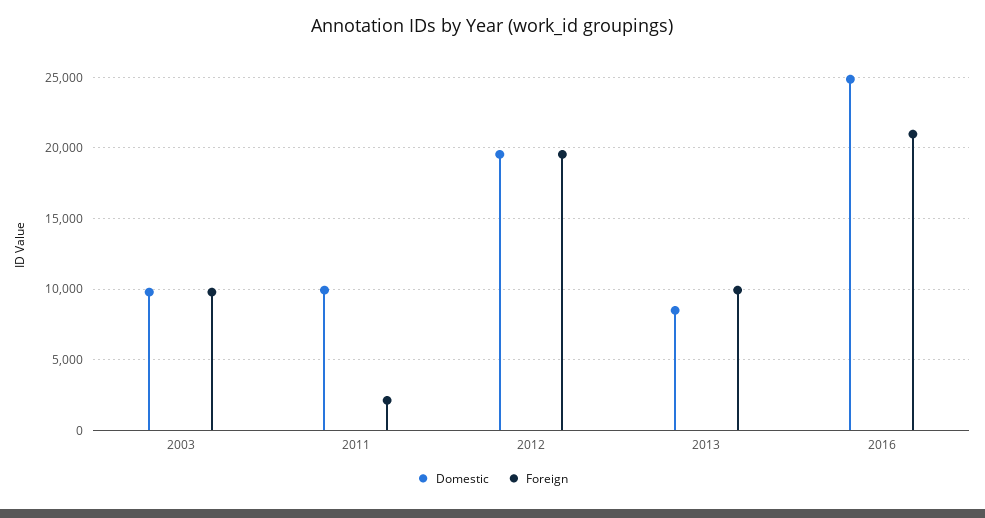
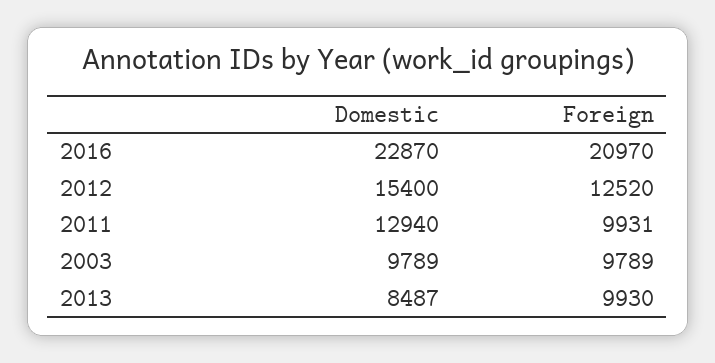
Domestic, 2011: 10000 -> 12940
Foreign, 2011: 2000 -> 9931
Domestic, 2012: 19500 -> 15400
Foreign, 2012: 19500 -> 12520
Domestic, 2016: 25000 -> 22870

